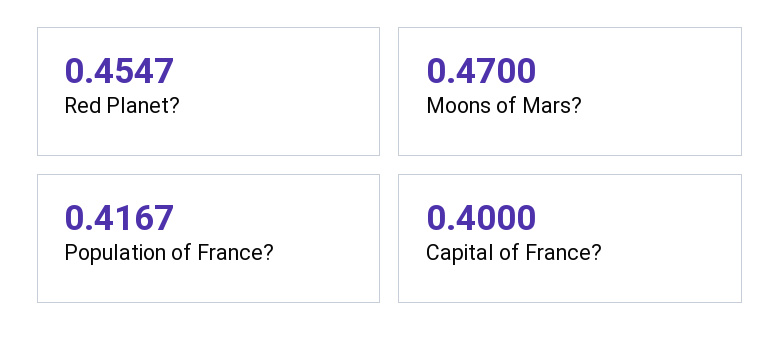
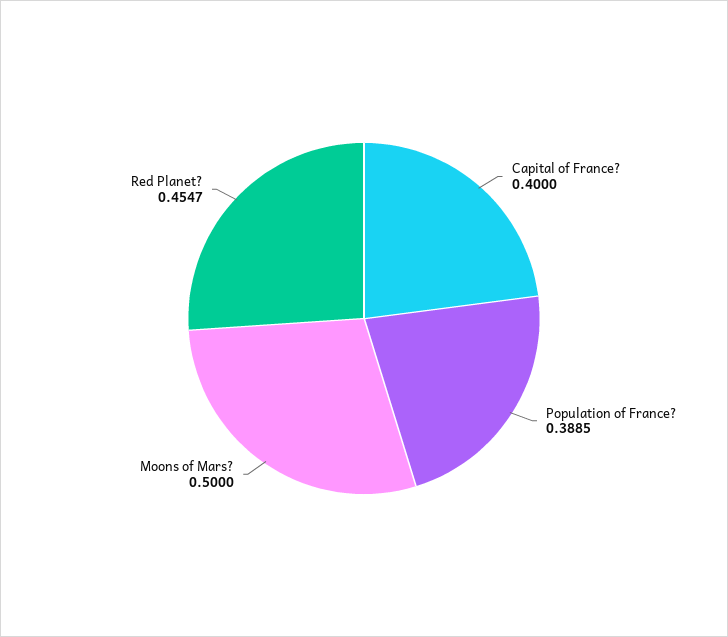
Moons of Mars?: 0.47 -> 0.5
Population of France?: 0.4167 -> 0.3885

